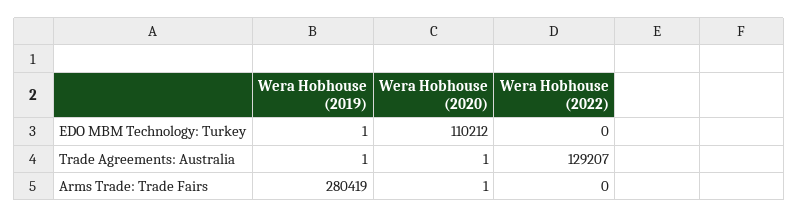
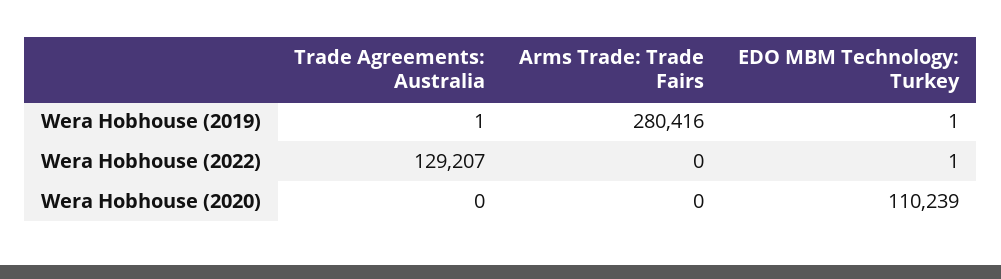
Wera Hobhouse (2020), EDO MBM Technology: Turkey: 110212 -> 110239
Wera Hobhouse (2022), EDO MBM Technology: Turkey: 0 -> 1
Wera Hobhouse (2020), Trade Agreements: Australia: 1 -> 0
Wera Hobhouse (2019), Arms Trade: Trade Fairs: 280419 -> 280416
Wera Hobhouse (2020), Arms Trade: Trade Fairs: 1 -> 0

